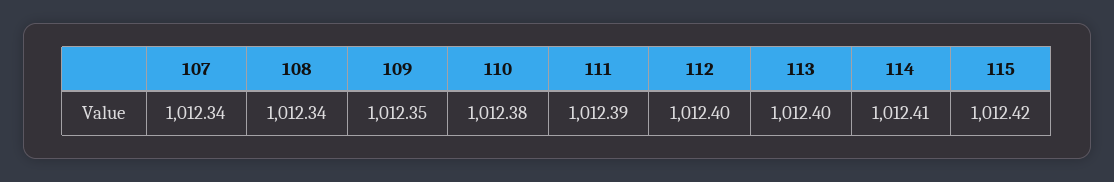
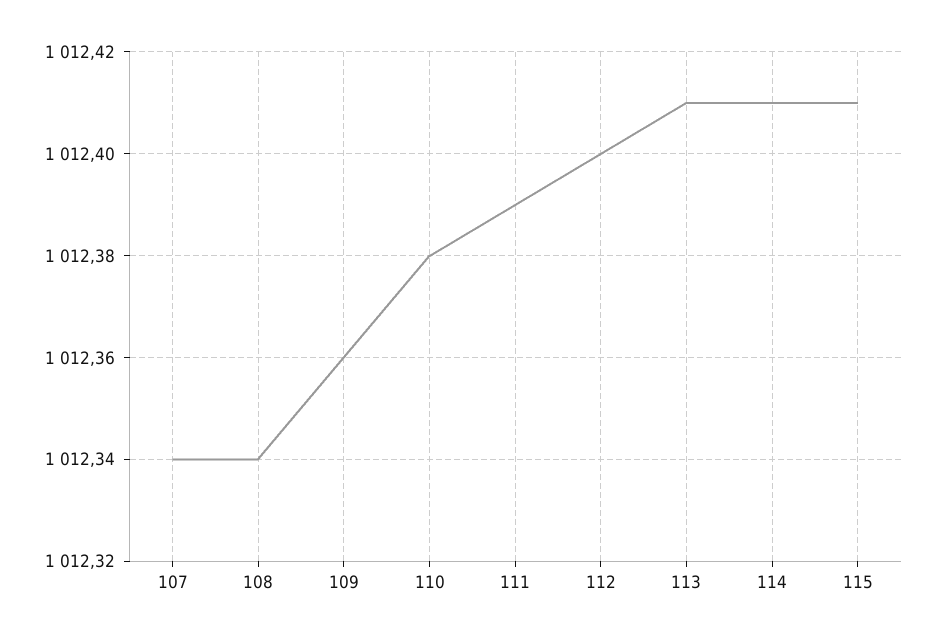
109: 1012.35 -> 1012.36
113: 1012.4 -> 1012.41
115: 1012.42 -> 1012.41

